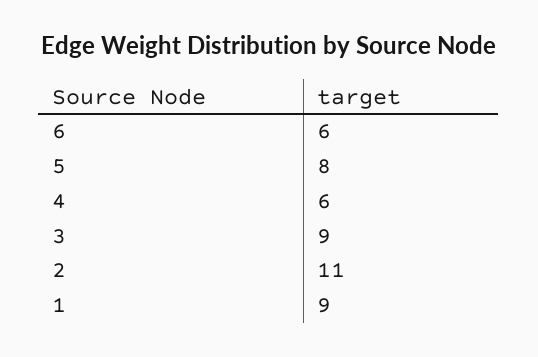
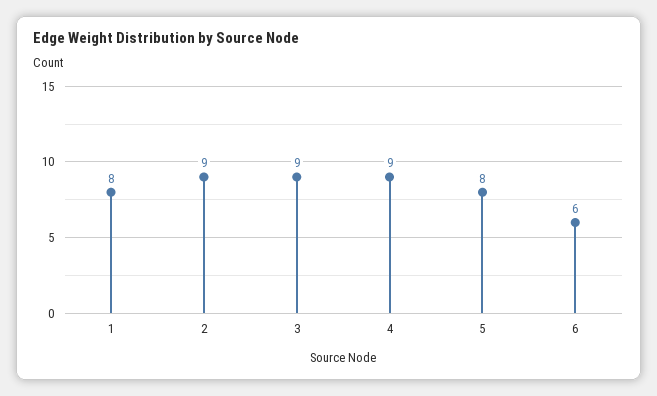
4: 6 -> 9
2: 11 -> 9
1: 9 -> 8

